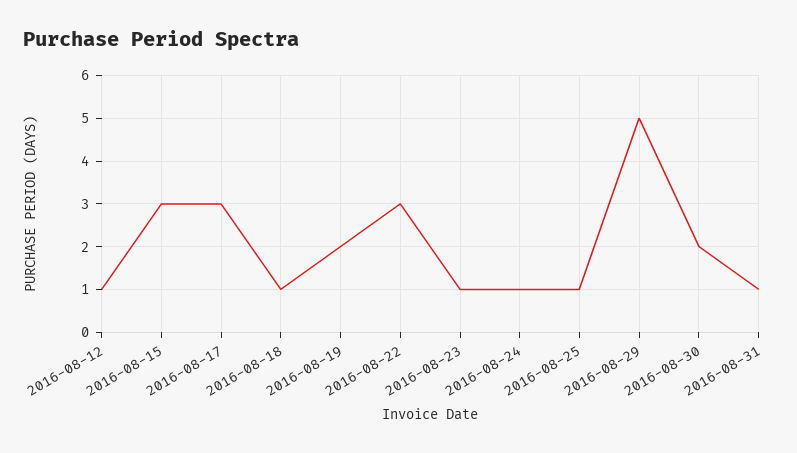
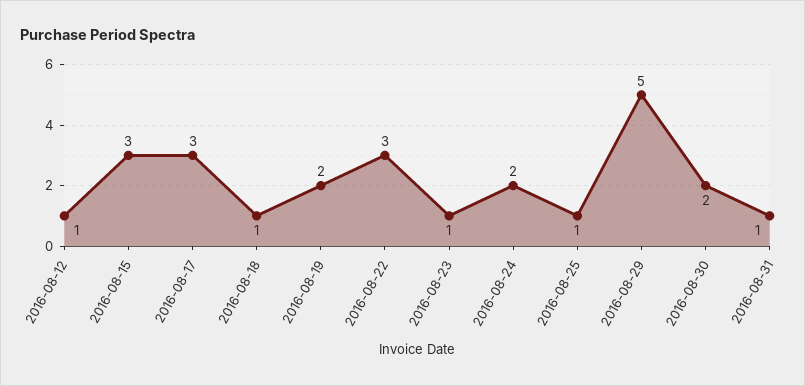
2016-08-24: 1 -> 2

